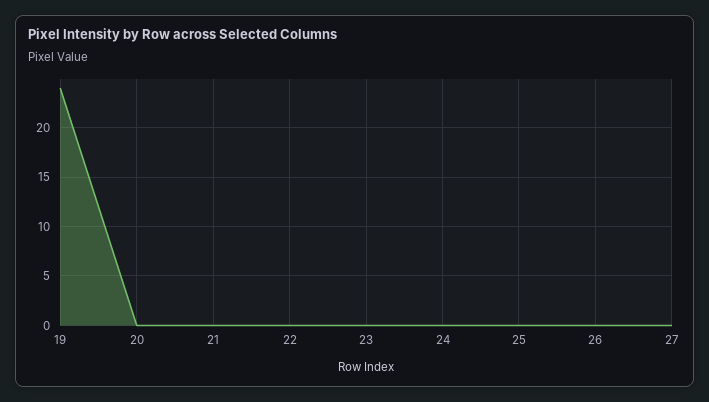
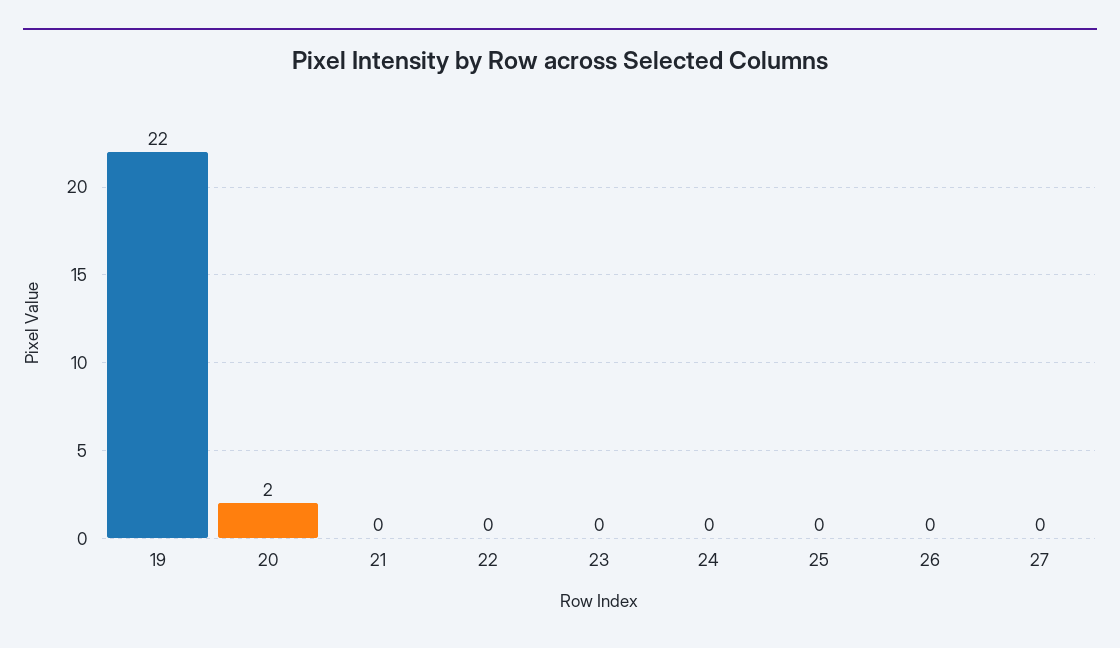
19: 24 -> 22
20: 0 -> 2

